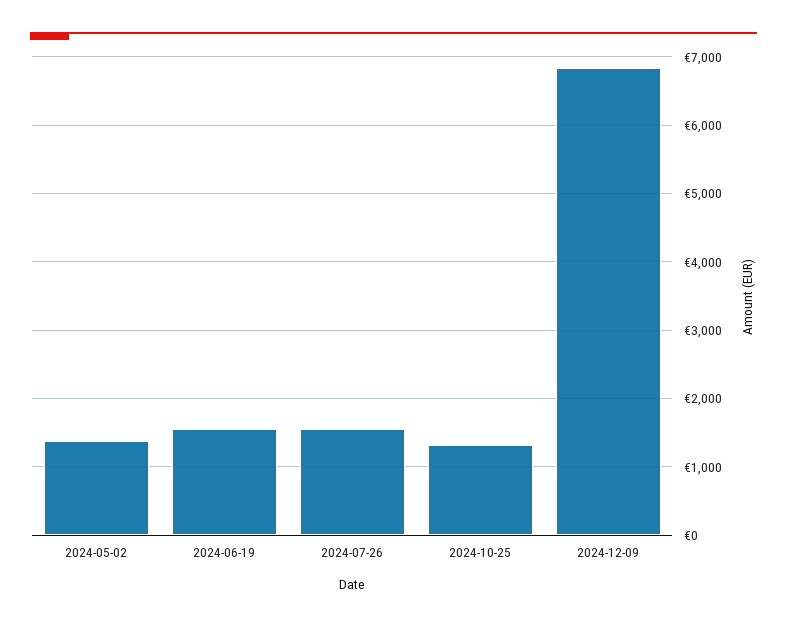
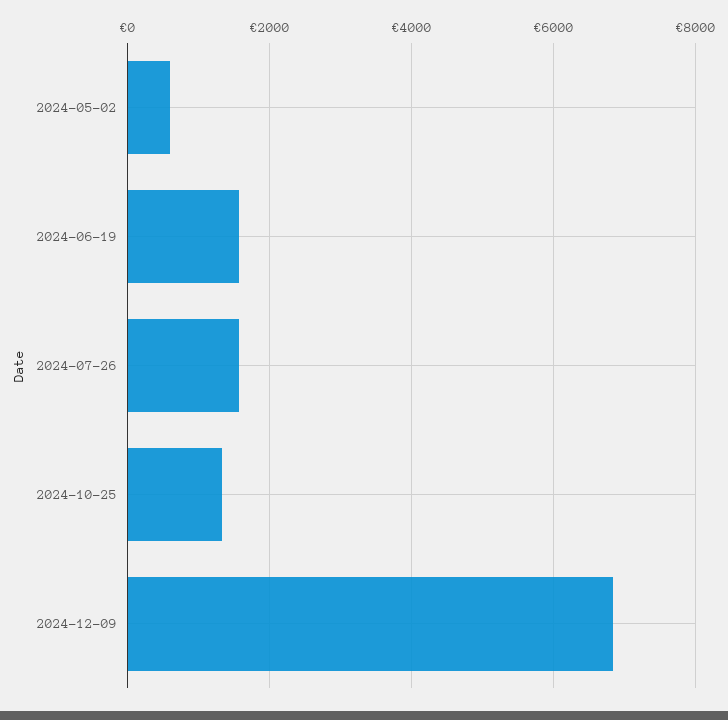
2024-05-02: 1400 -> 600

